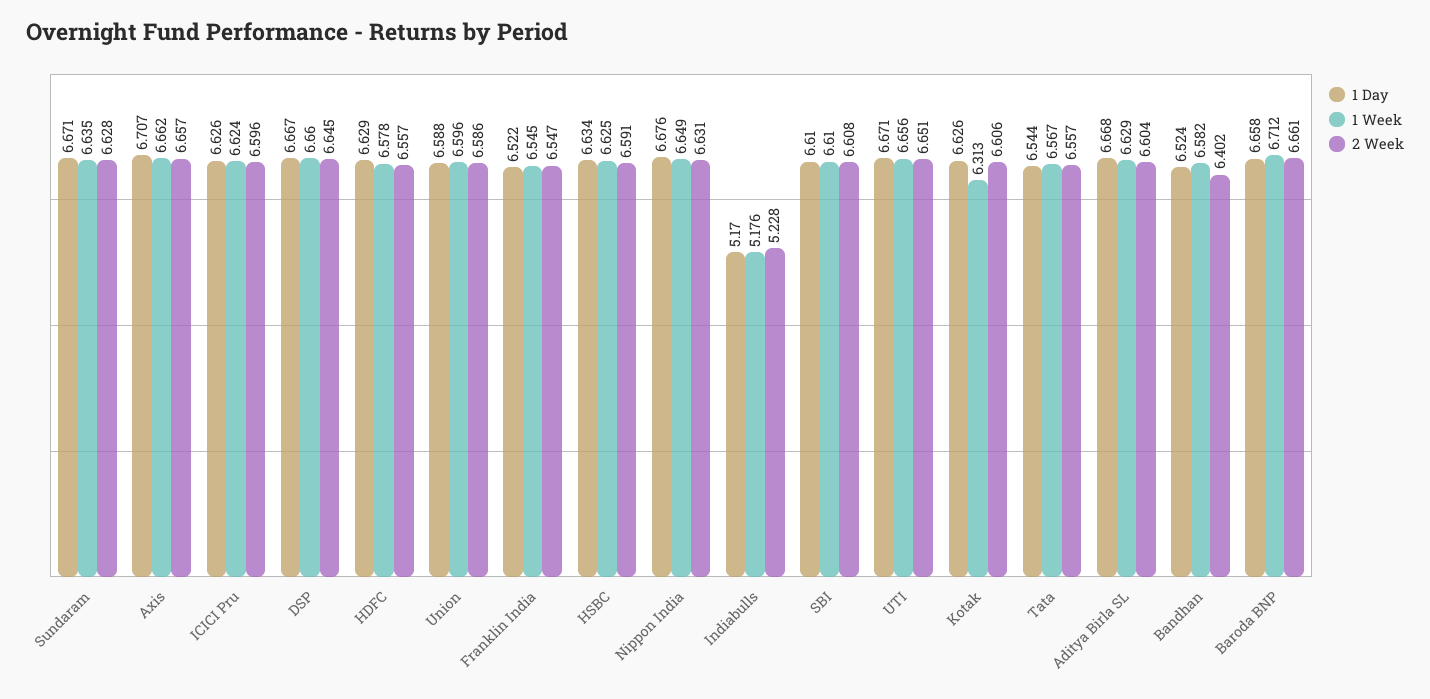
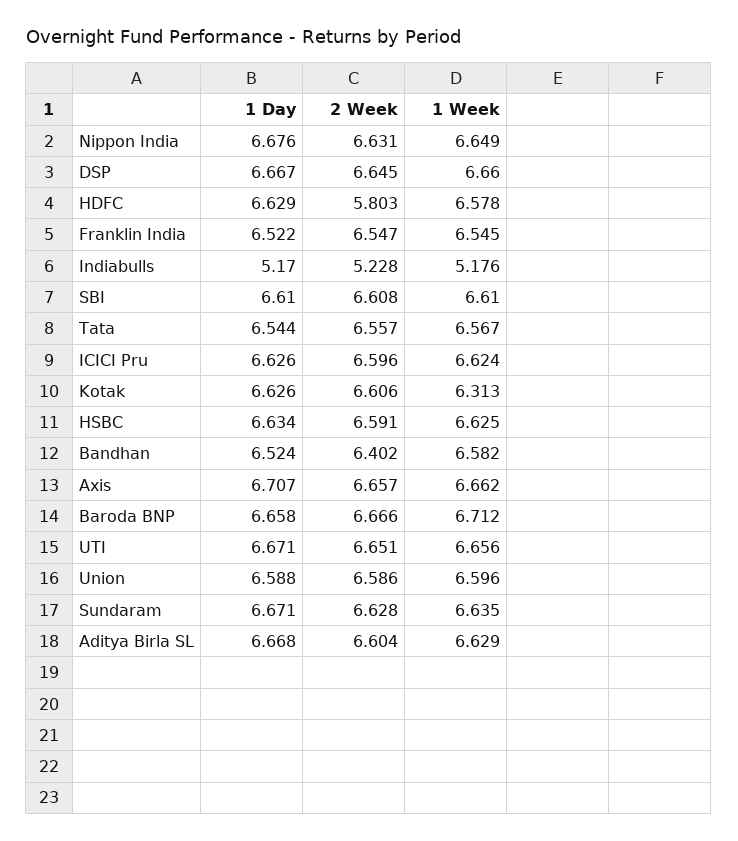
2 Week, HDFC: 6.557 -> 5.803
2 Week, Baroda BNP: 6.661 -> 6.666

